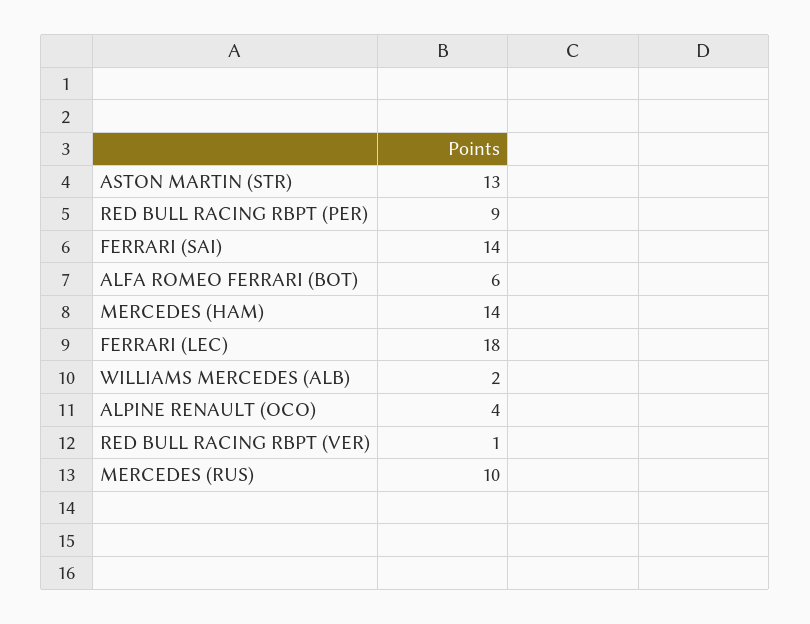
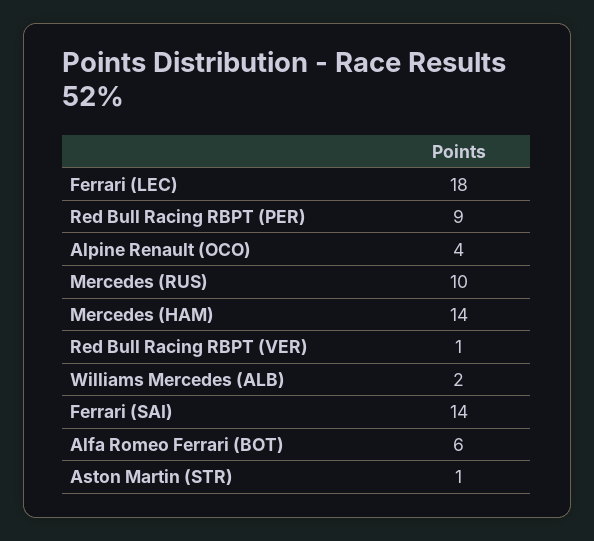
ASTON MARTIN (STR): 13 -> 1

